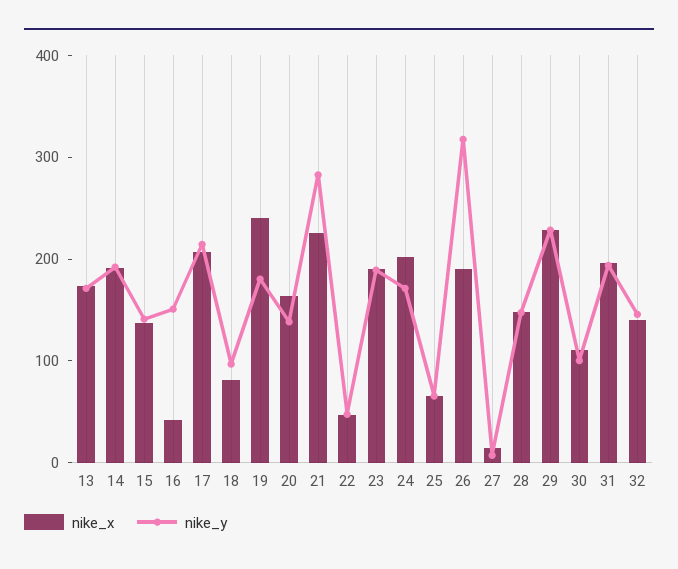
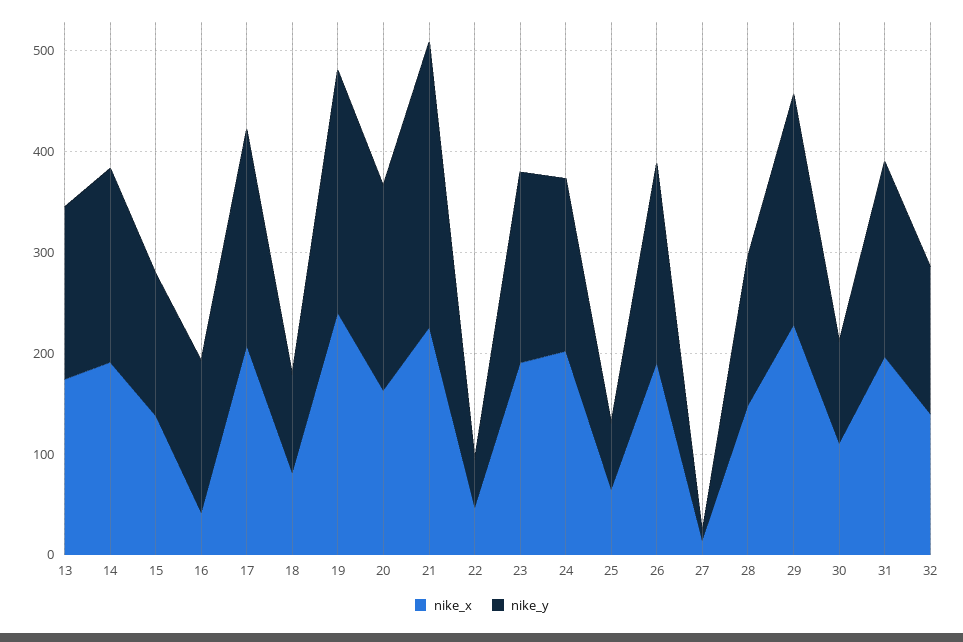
nike_y, 19: 180 -> 240
nike_y, 20: 140 -> 200
nike_y, 26: 320 -> 200

